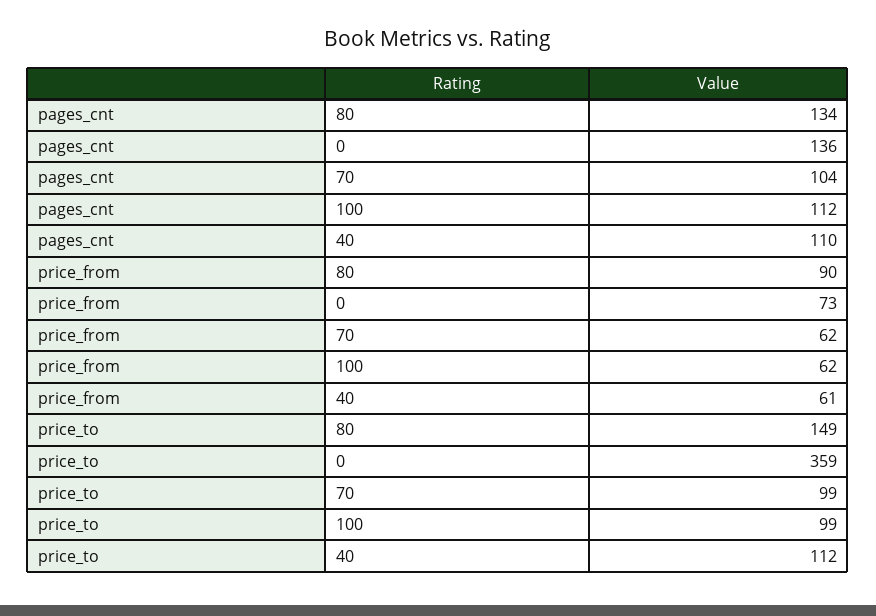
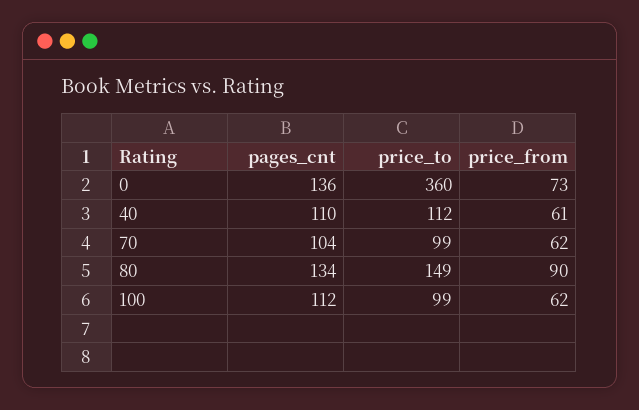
price_to, 0: 359 -> 360

